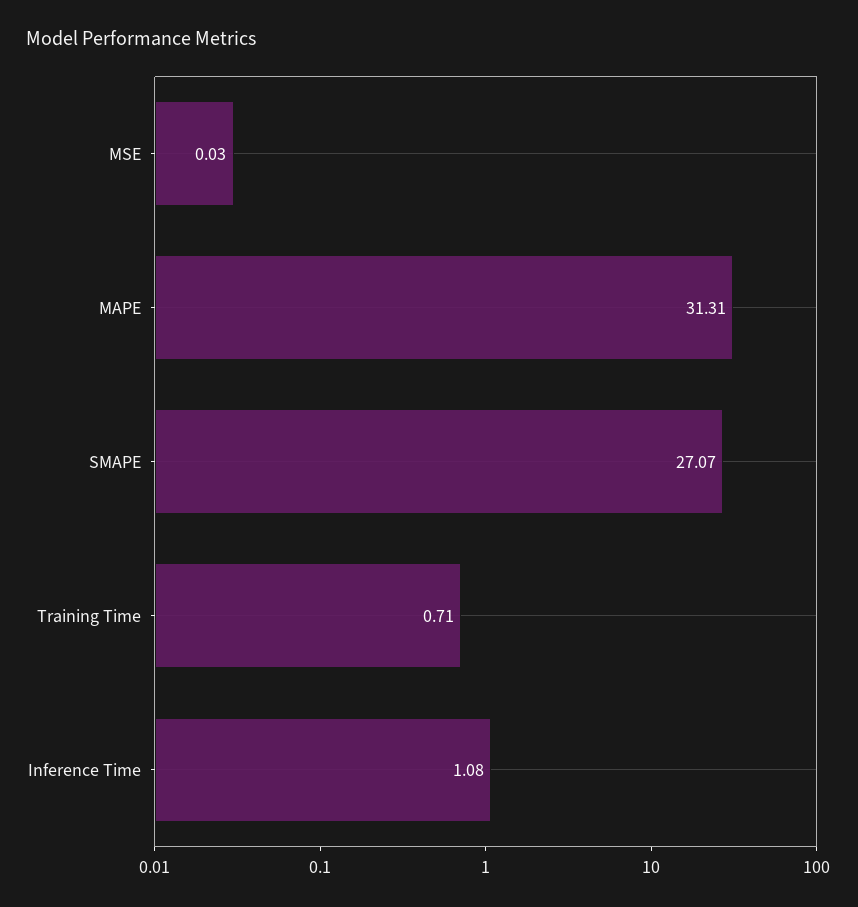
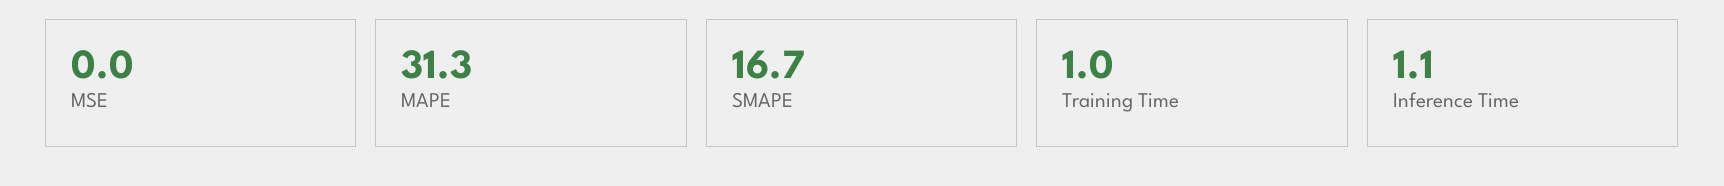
SMAPE: 27.07 -> 16.7
Training Time: 0.71 -> 1

